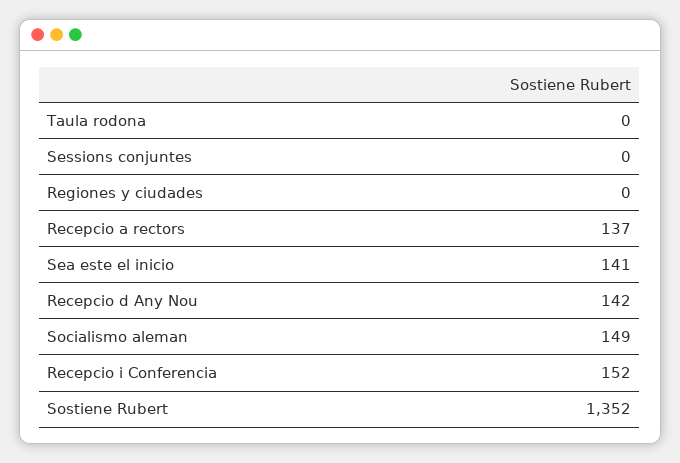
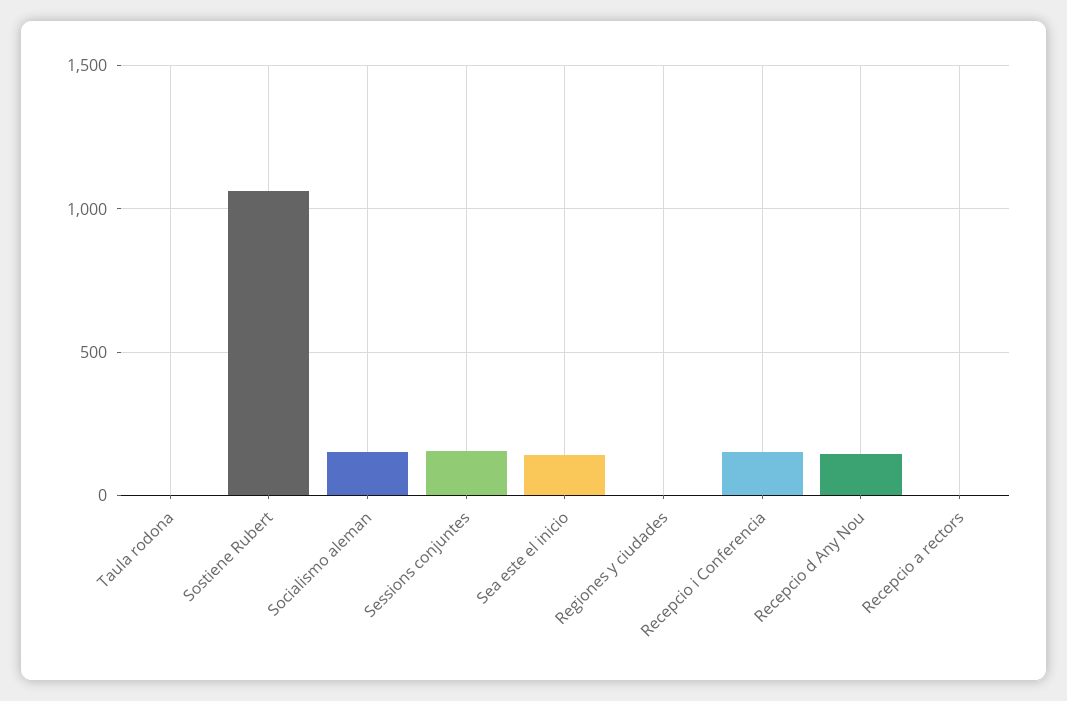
Sessions conjuntes: 0 -> 150
Recepcio a rectors: 137 -> 0
Sostiene Rubert: 1352 -> 1050

